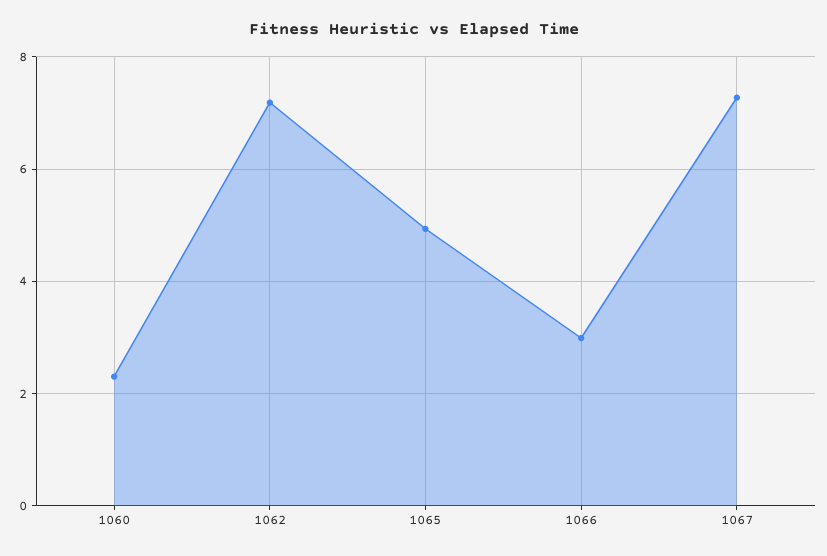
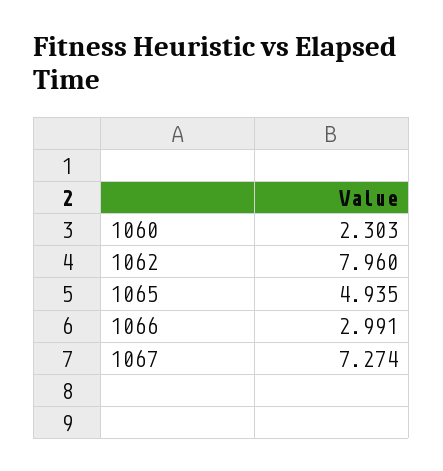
1062: 7.2 -> 7.96

